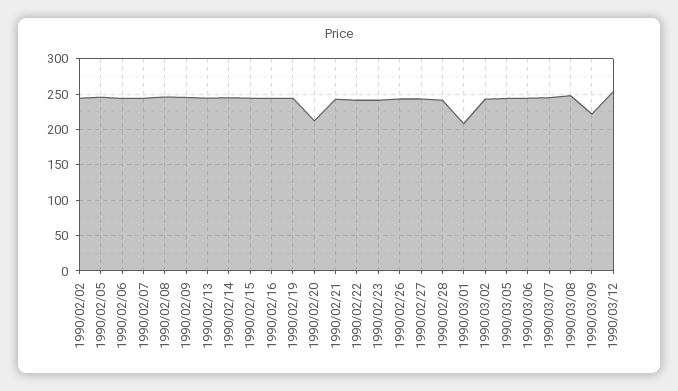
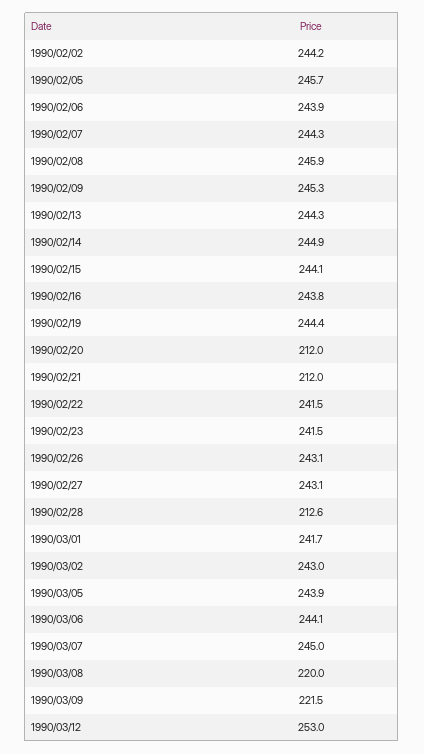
1990/02/21: 240 -> 212
1990/02/28: 240 -> 212.6
1990/03/01: 210 -> 241.7
1990/03/08: 250 -> 220

